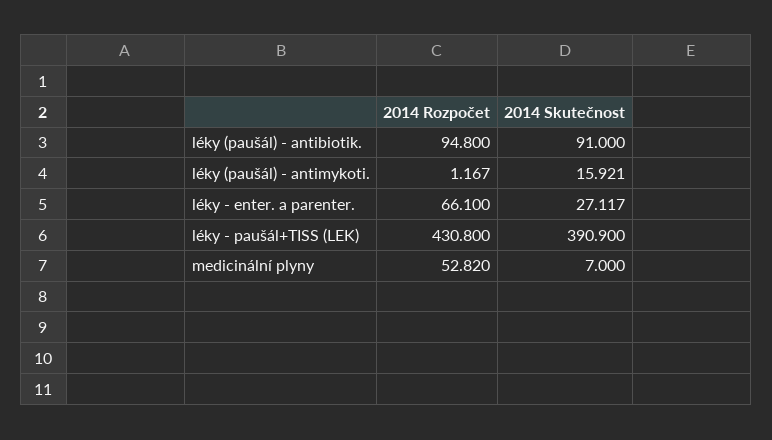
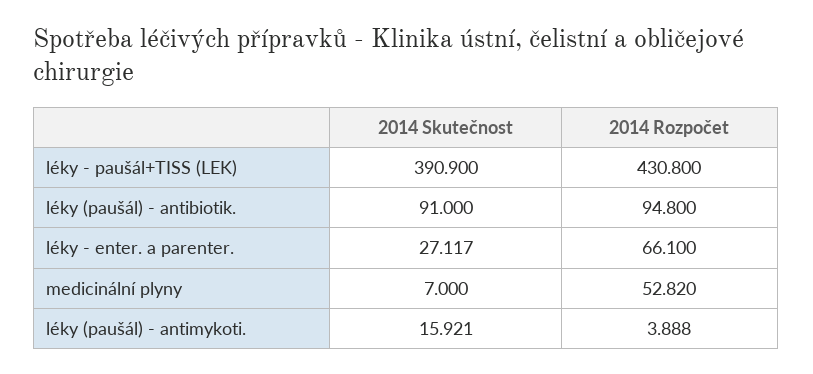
2014 Rozpočet, léky (paušál) - antimykoti.: 1.167 -> 3.888

